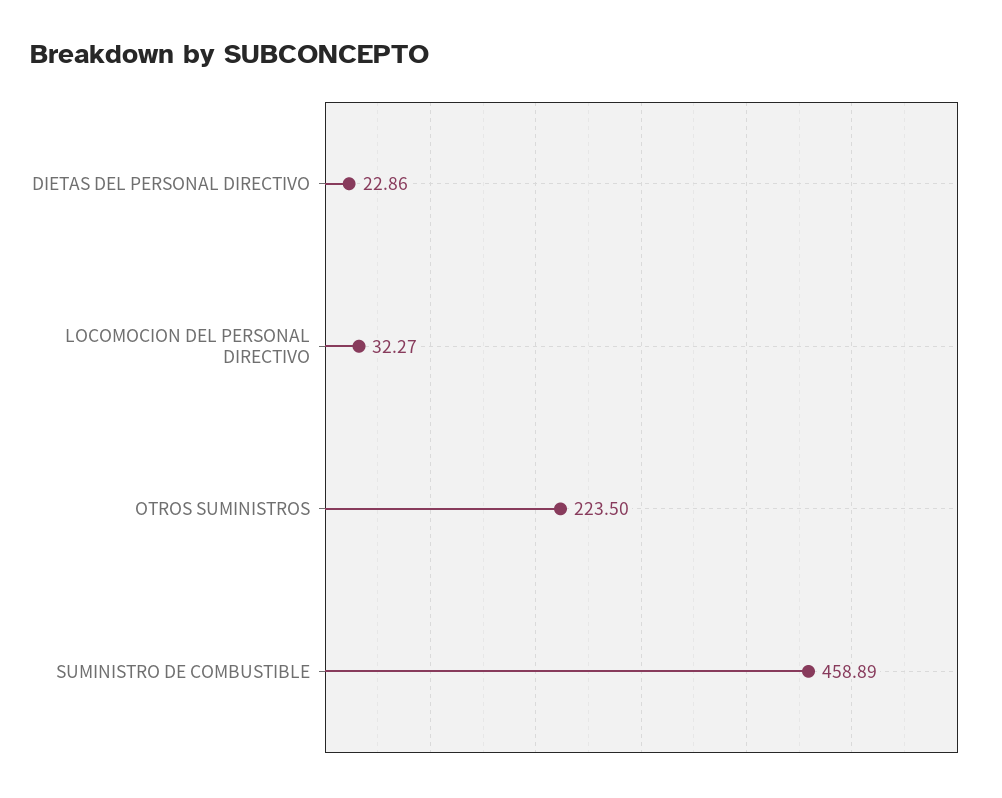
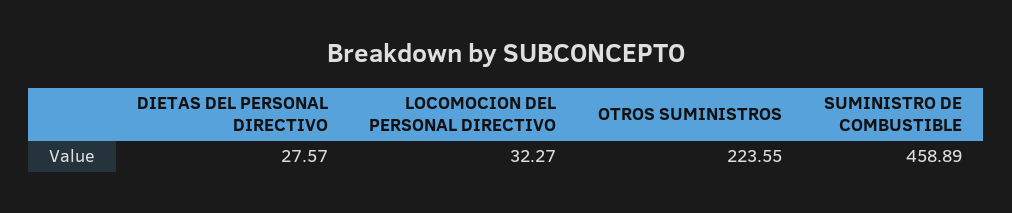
DIETAS DEL PERSONAL DIRECTIVO: 22.86 -> 27.57
OTROS SUMINISTROS: 223.5 -> 223.55

